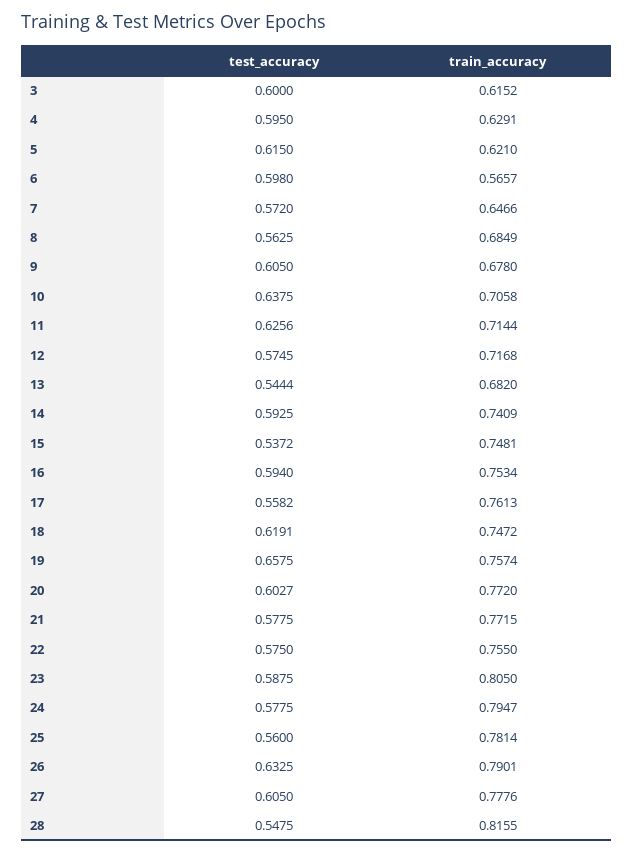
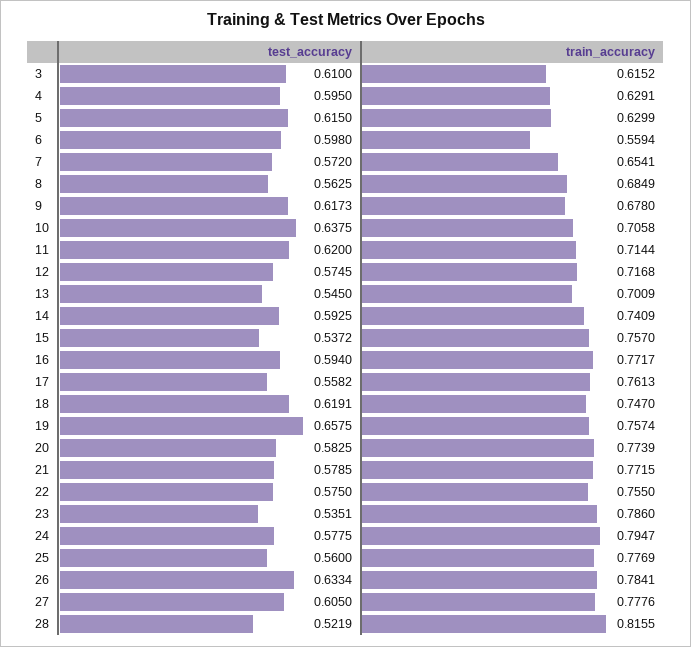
test_accuracy, 3: 0.6 -> 0.61
train_accuracy, 5: 0.621 -> 0.6299
train_accuracy, 6: 0.5657 -> 0.5594
train_accuracy, 7: 0.6466 -> 0.6541
test_accuracy, 9: 0.605 -> 0.6173
test_accuracy, 11: 0.6256 -> 0.62
test_accuracy, 13: 0.5444 -> 0.545
train_accuracy, 13: 0.682 -> 0.7009
train_accuracy, 15: 0.7481 -> 0.757
train_accuracy, 16: 0.7534 -> 0.7717
train_accuracy, 18: 0.7472 -> 0.747
test_accuracy, 20: 0.6027 -> 0.5825
train_accuracy, 20: 0.772 -> 0.7739
test_accuracy, 21: 0.5775 -> 0.5785
test_accuracy, 23: 0.5875 -> 0.5351
train_accuracy, 23: 0.805 -> 0.786
train_accuracy, 25: 0.7814 -> 0.7769
test_accuracy, 26: 0.6325 -> 0.6334
train_accuracy, 26: 0.7901 -> 0.7841
test_accuracy, 28: 0.5475 -> 0.5219

